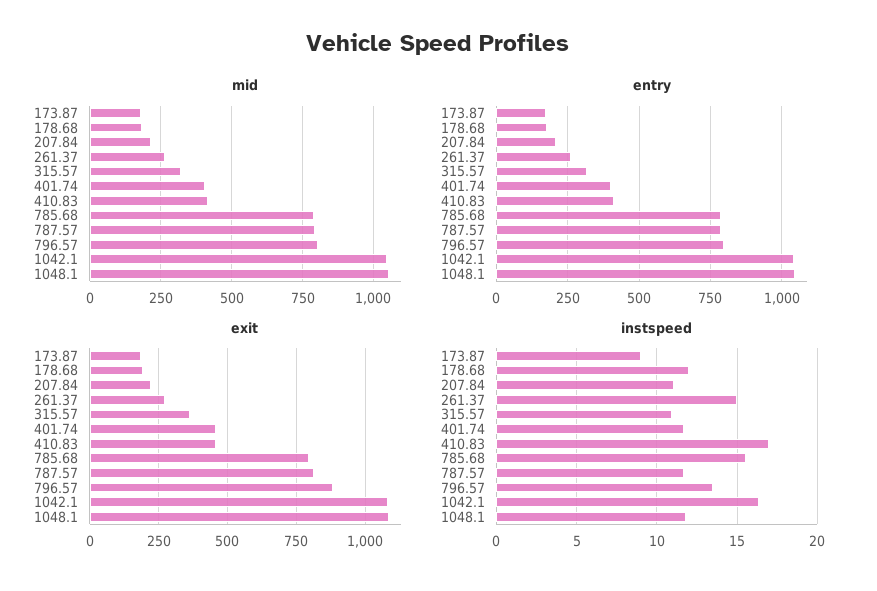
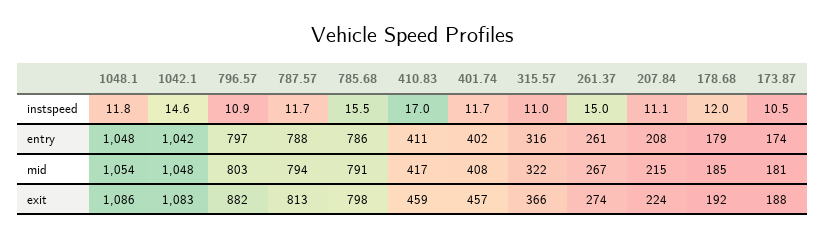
instspeed, 173.87: 9 -> 10.5
instspeed, 796.57: 13.5 -> 10.9
instspeed, 1042.1: 16.5 -> 14.6

